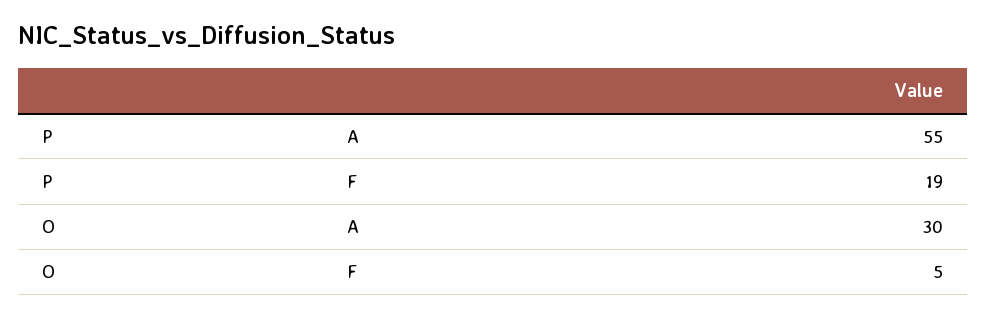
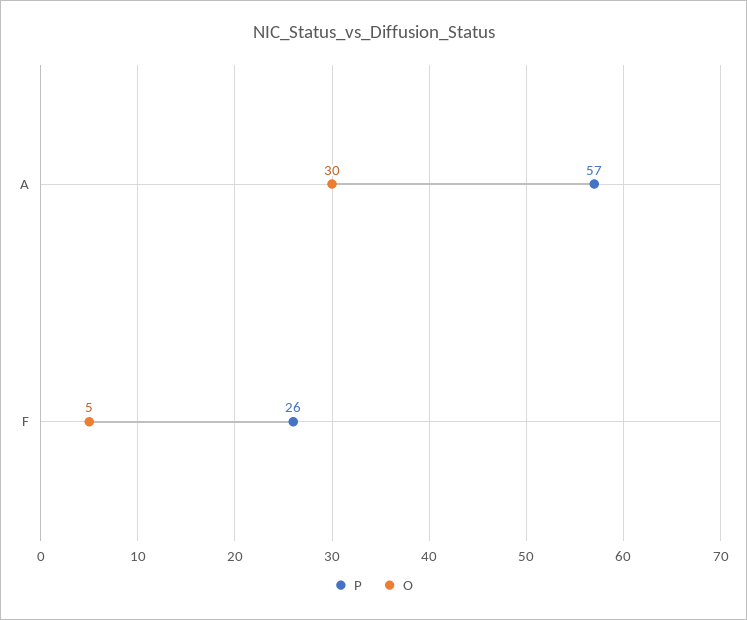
P, A: 55 -> 57
P, F: 19 -> 26

